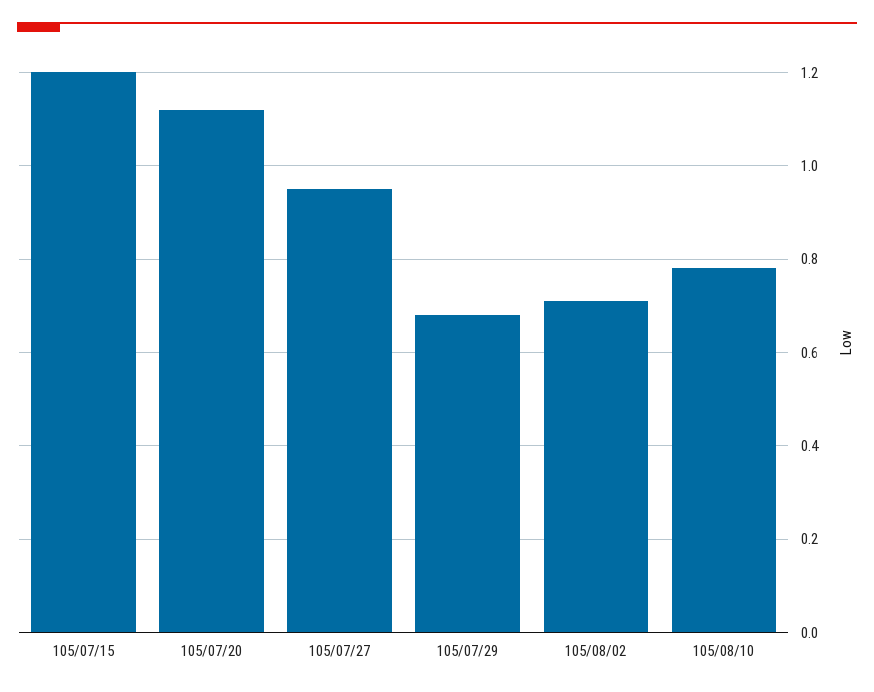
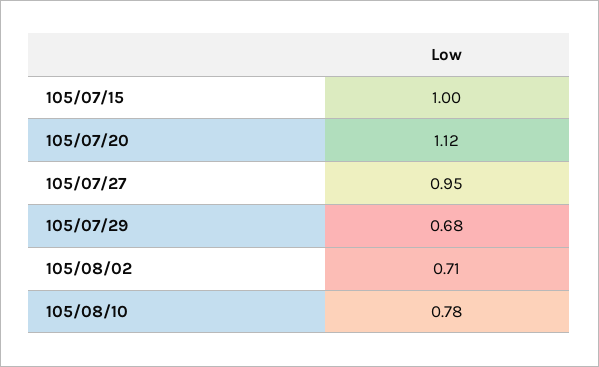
105/07/15: 1.2 -> 1

